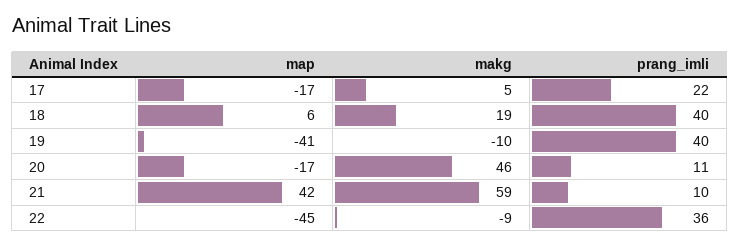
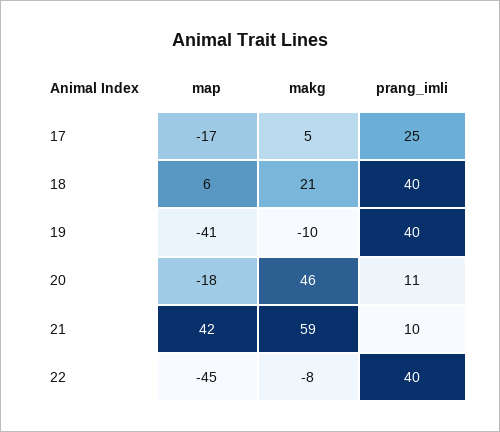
prang_imli, 17: 22 -> 25
makg, 18: 19 -> 21
map, 20: -17 -> -18
makg, 22: -9 -> -8
prang_imli, 22: 36 -> 40

